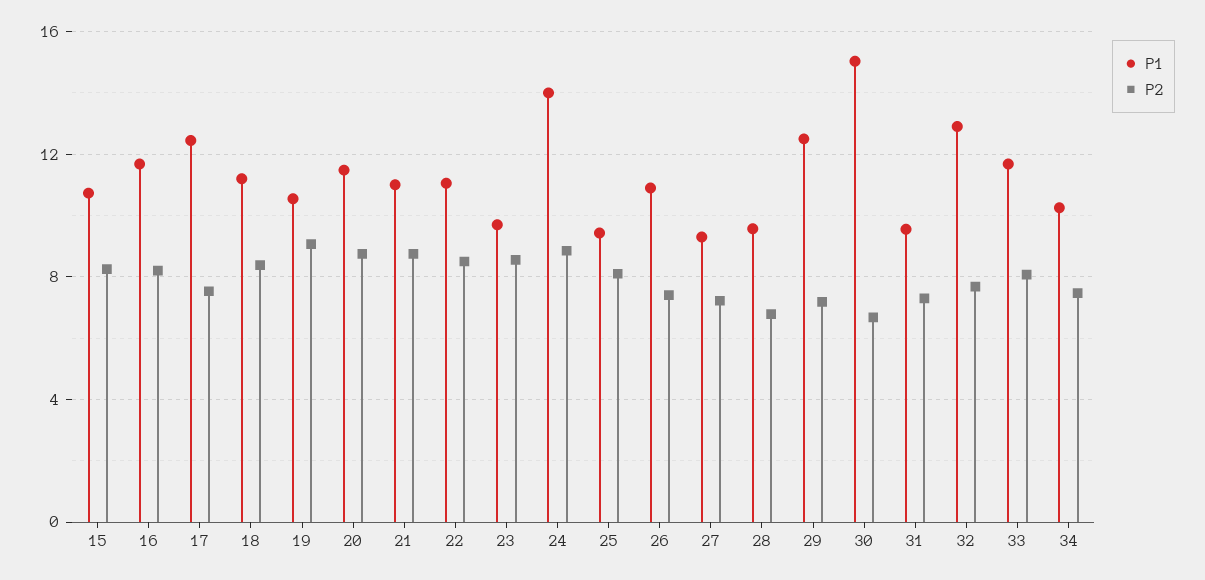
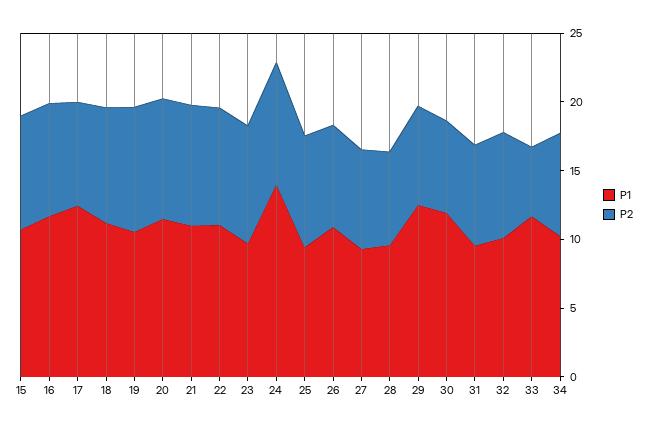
P1, 30: 15 -> 12
P1, 32: 13 -> 10
P2, 33: 8 -> 5

